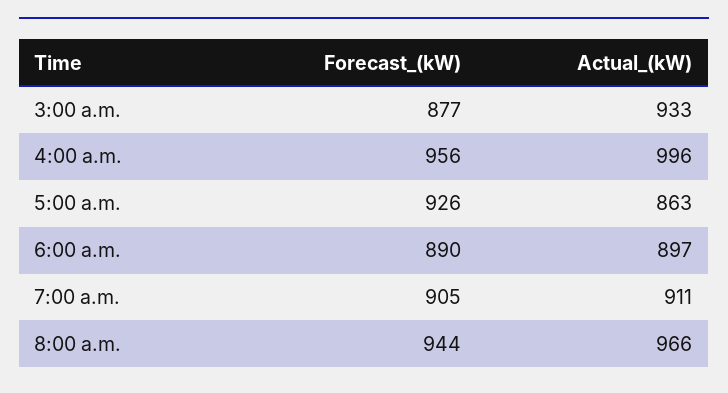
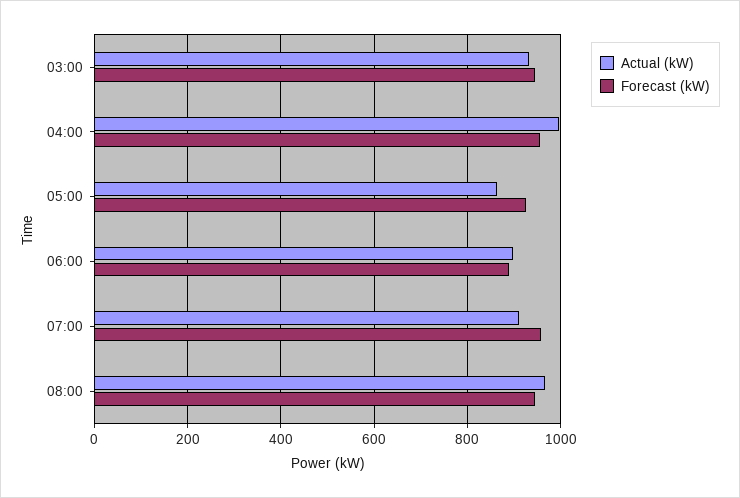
Forecast_(kW), 3:00 a.m.: 877 -> 940
Forecast_(kW), 7:00 a.m.: 905 -> 960

